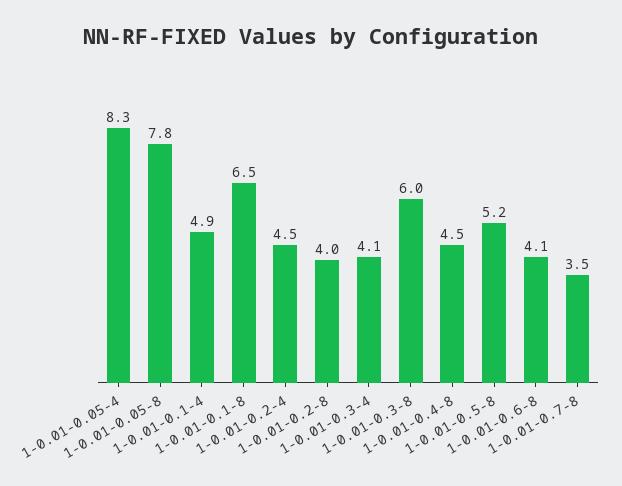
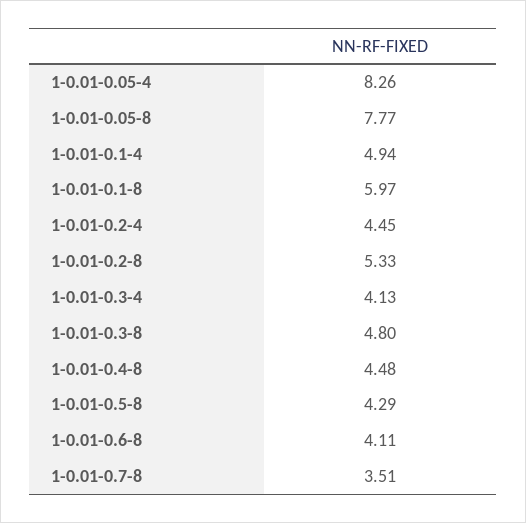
1-0.01-0.1-8: 6.5 -> 5.97
1-0.01-0.2-8: 4 -> 5.33
1-0.01-0.3-8: 6 -> 4.8
1-0.01-0.5-8: 5.2 -> 4.29

